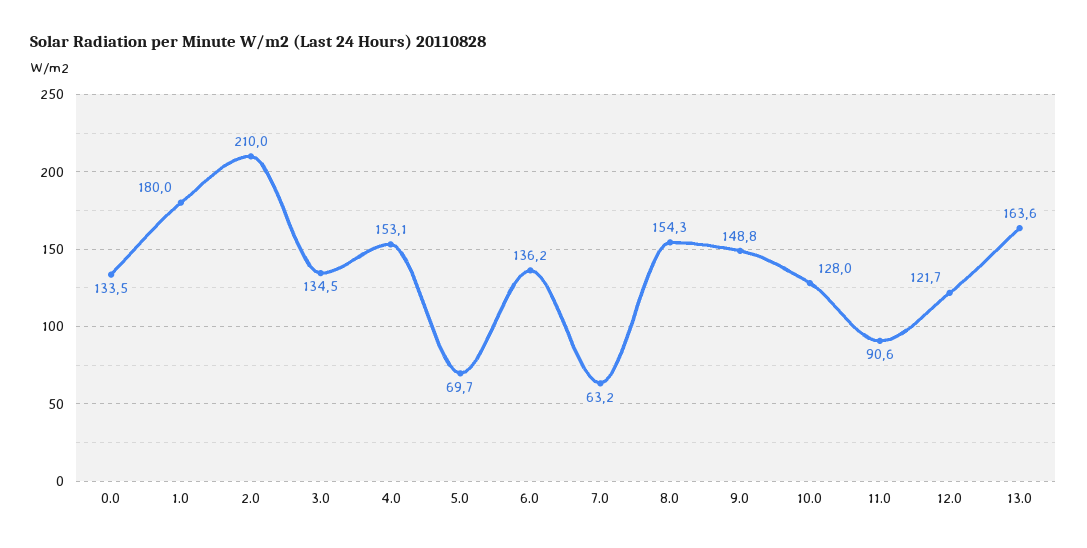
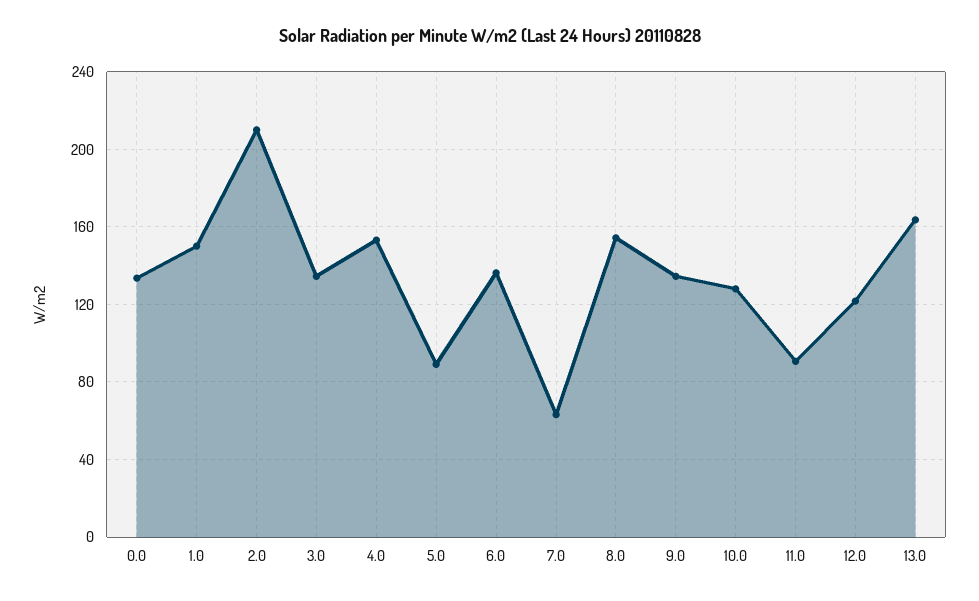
1.0: 180 -> 150
5.0: 69.7 -> 90
9.0: 148.8 -> 135

